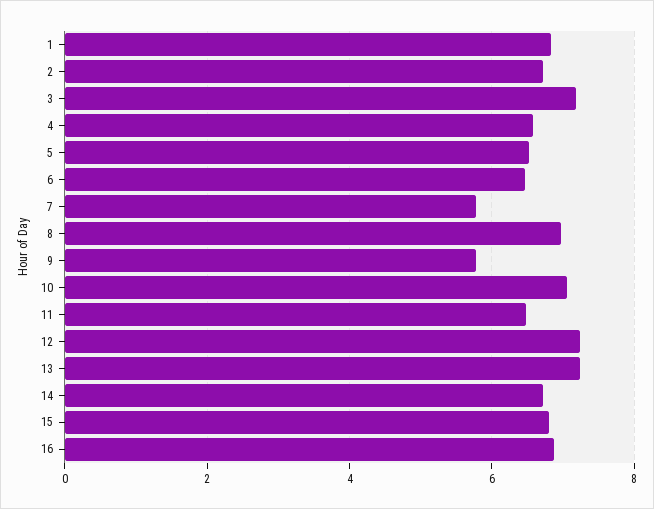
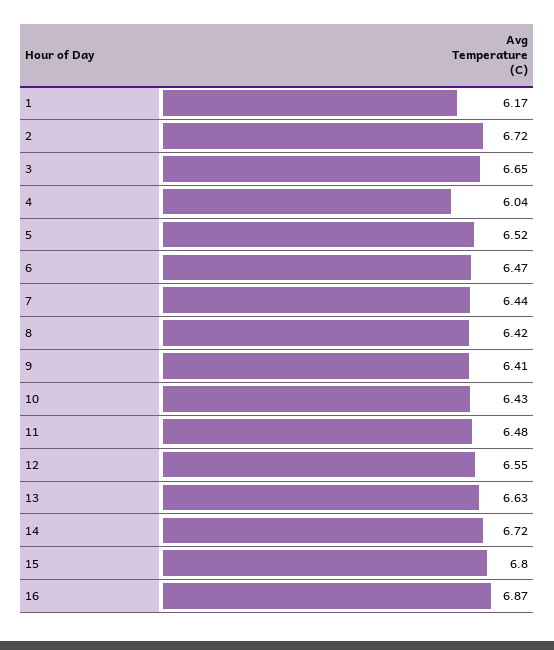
1: 6.8 -> 6.17
3: 7.2 -> 6.65
4: 6.6 -> 6.04
7: 5.8 -> 6.44
8: 7 -> 6.42
9: 5.8 -> 6.41
10: 7 -> 6.43
12: 7.2 -> 6.55
13: 7.2 -> 6.63

